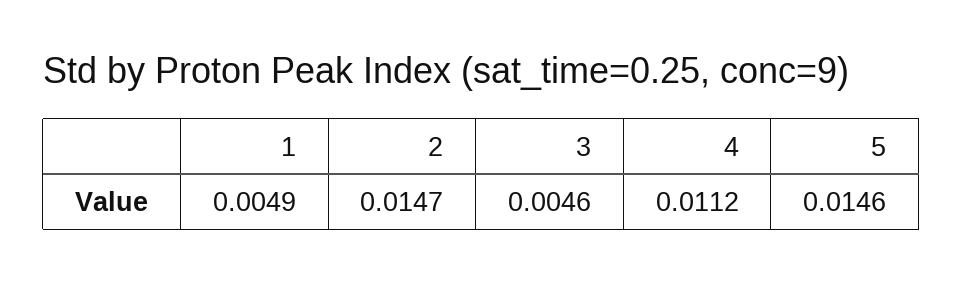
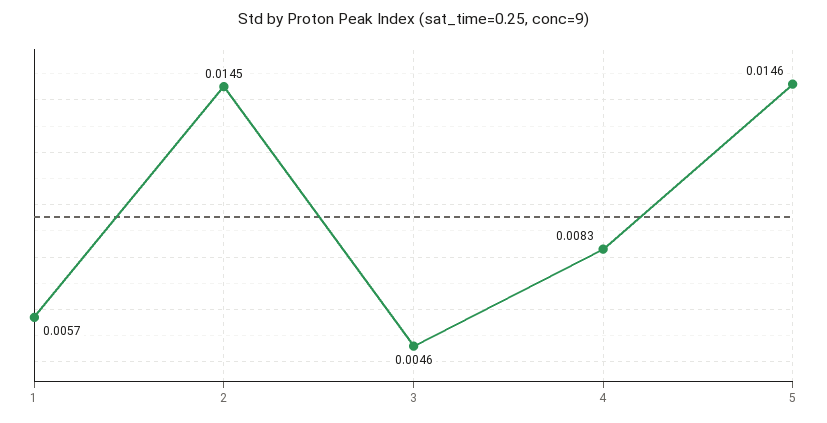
1: 0.0049 -> 0.0057
2: 0.0147 -> 0.0145
4: 0.0112 -> 0.0083

